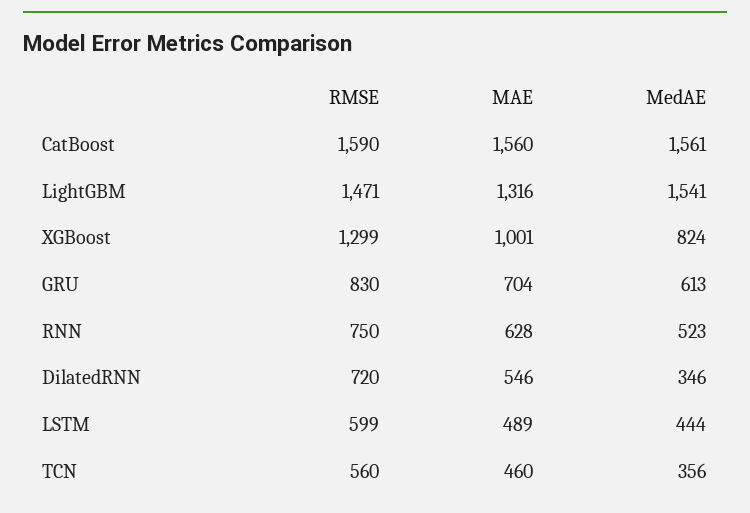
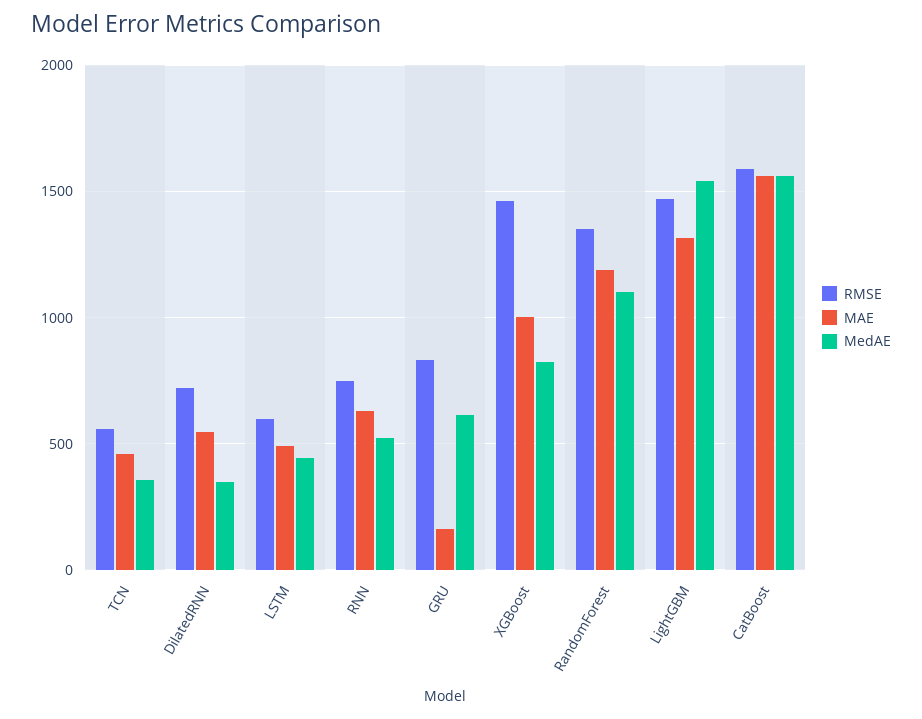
RMSE, XGBoost: 1299 -> 1450
MAE, GRU: 704 -> 150
RMSE, RandomForest: none -> 1350
MAE, RandomForest: none -> 1200
MedAE, RandomForest: none -> 1100

